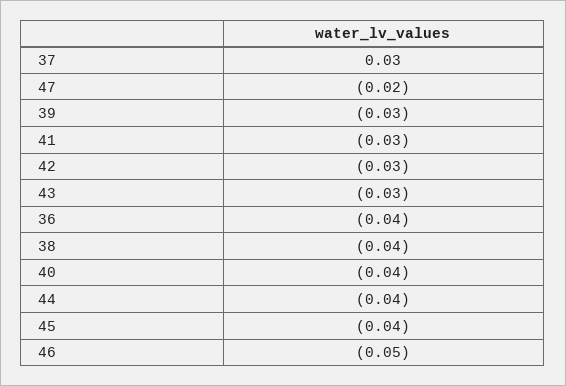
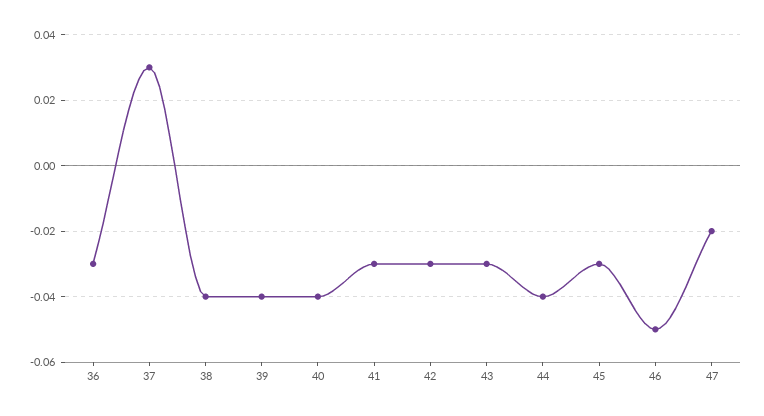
39: -0.03 -> -0.04
36: -0.04 -> -0.03
45: -0.04 -> -0.03

